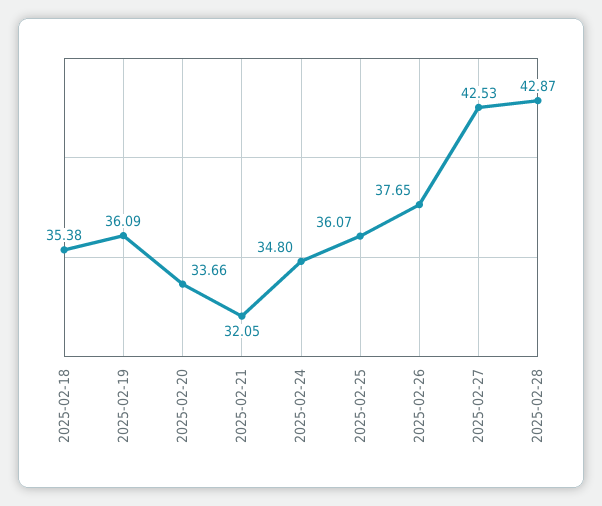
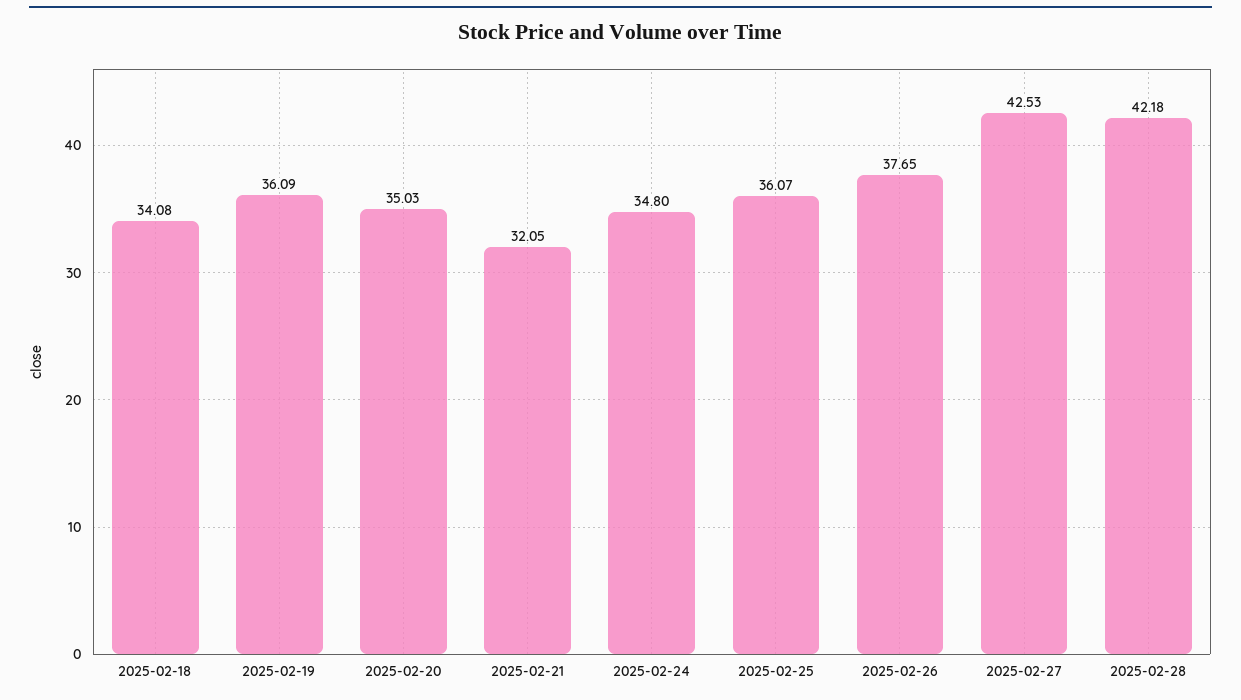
2025-02-18: 35.38 -> 34.08
2025-02-20: 33.66 -> 35.03
2025-02-28: 42.87 -> 42.18

